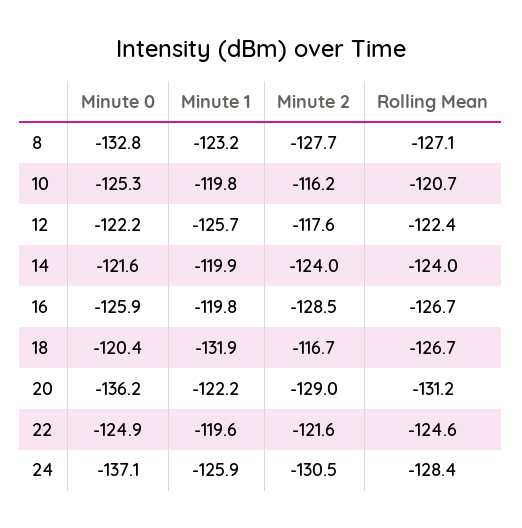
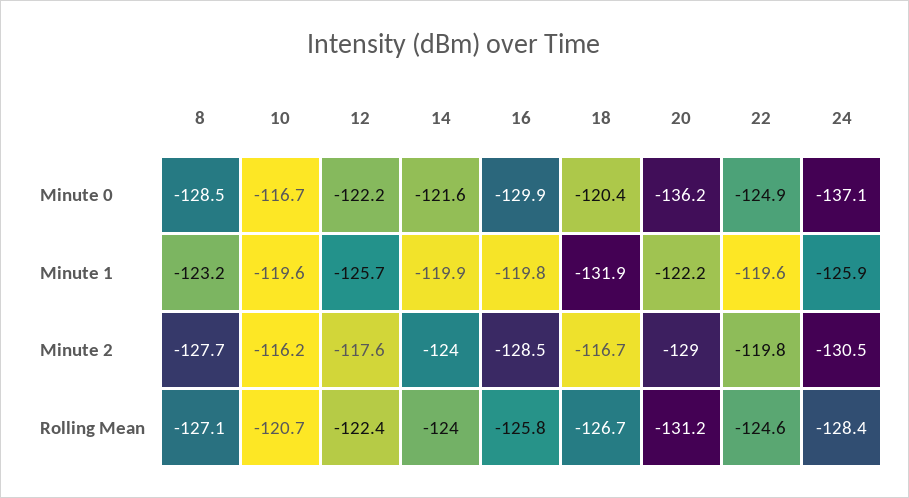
Minute 0, 8: -132.8 -> -128.5
Minute 0, 10: -125.3 -> -116.7
Minute 1, 10: -119.8 -> -119.6
Minute 0, 16: -125.9 -> -129.9
Rolling Mean, 16: -126.7 -> -125.8
Minute 2, 22: -121.6 -> -119.8

